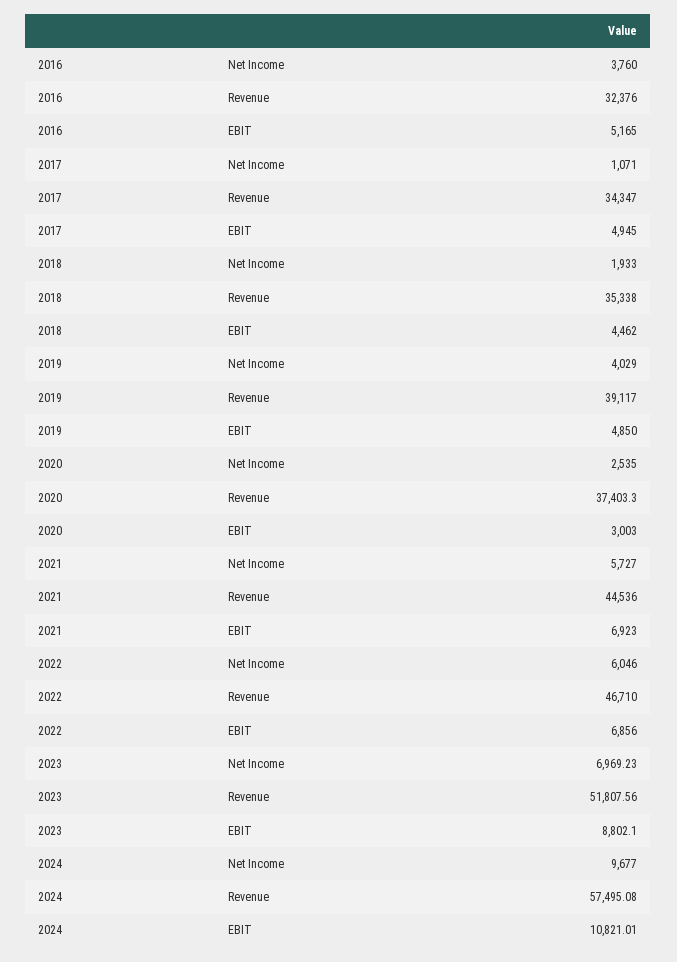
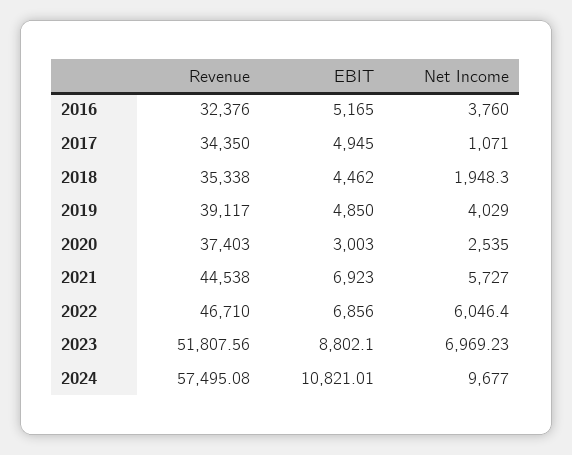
2017, Revenue: 34347 -> 34350
2018, Net Income: 1933 -> 1948.3
2020, Revenue: 37403.3 -> 37403
2021, Revenue: 44536 -> 44538
2022, Net Income: 6046 -> 6046.4

